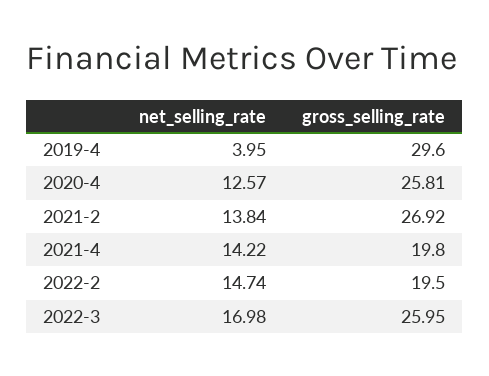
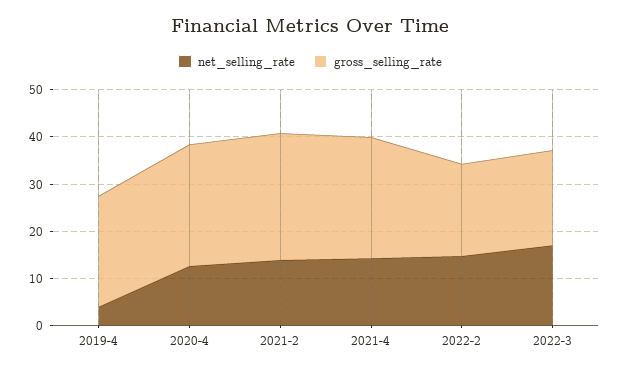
gross_selling_rate, 2019-4: 29.6 -> 24
gross_selling_rate, 2021-4: 19.8 -> 26
gross_selling_rate, 2022-3: 25.95 -> 20

